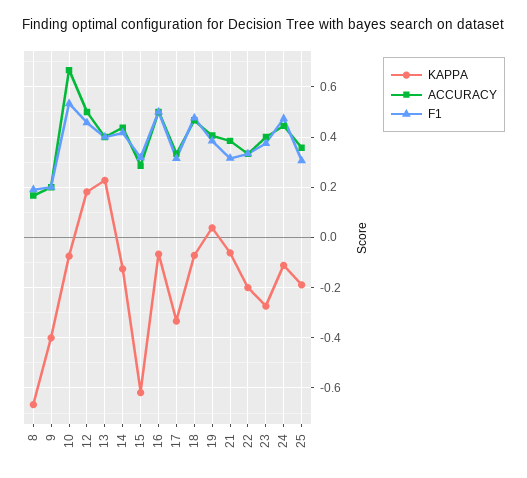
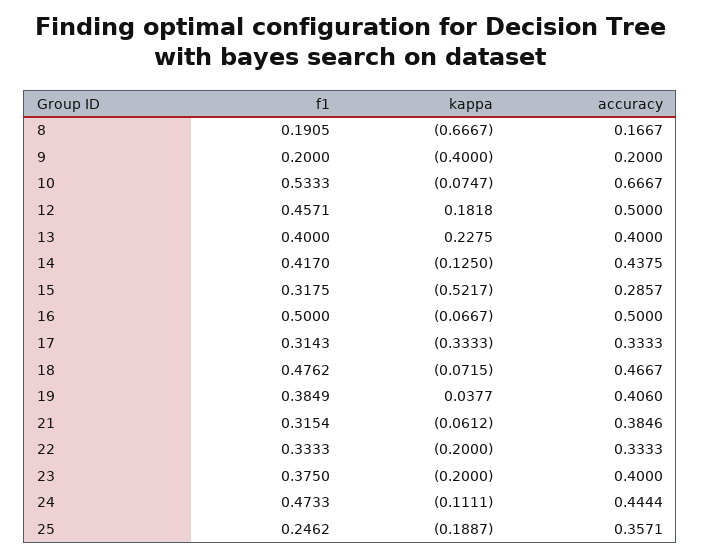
KAPPA, 15: -0.625 -> -0.5217
KAPPA, 23: -0.275 -> -0.2
F1, 25: 0.3 -> 0.2462

